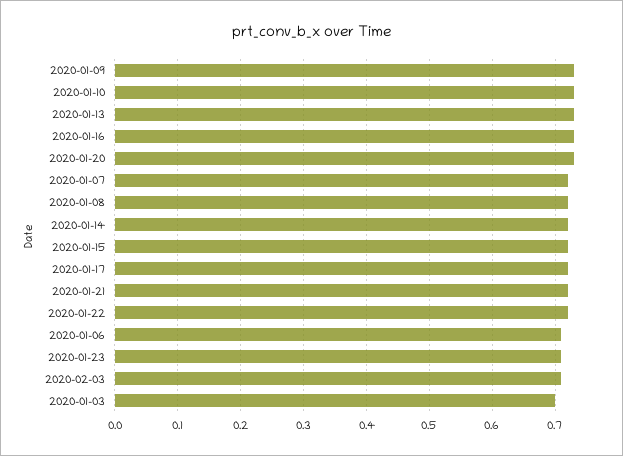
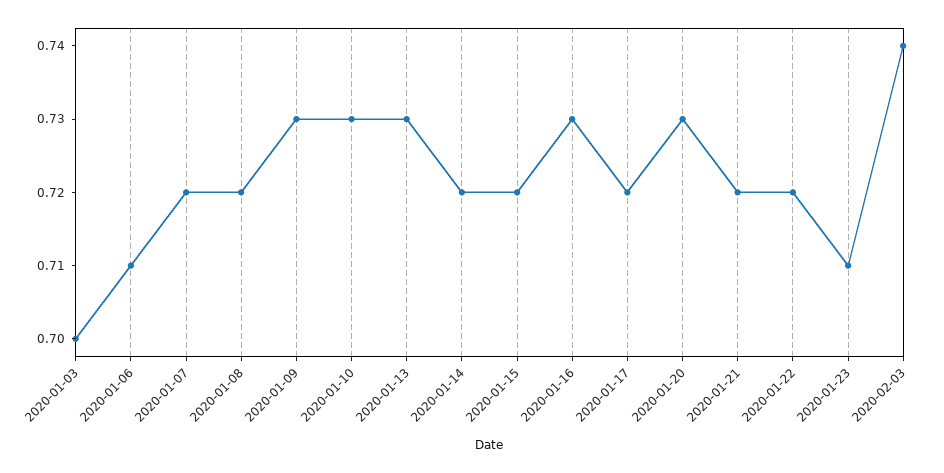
2020-02-03: 0.71 -> 0.74

